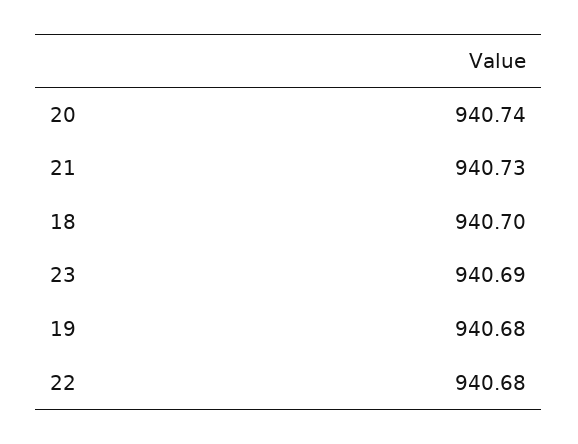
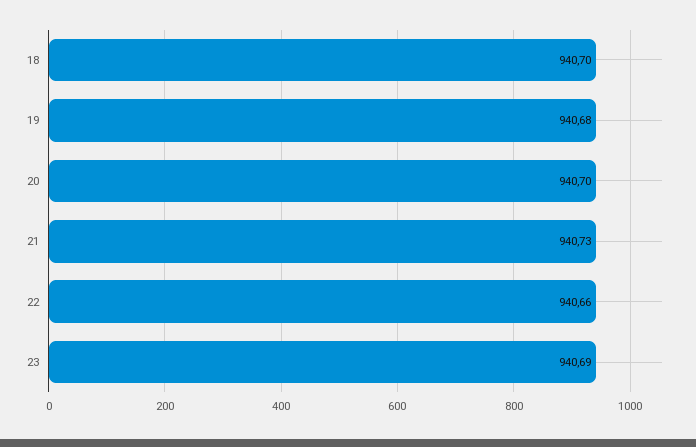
20: 940.74 -> 940.7
22: 940.68 -> 940.66

